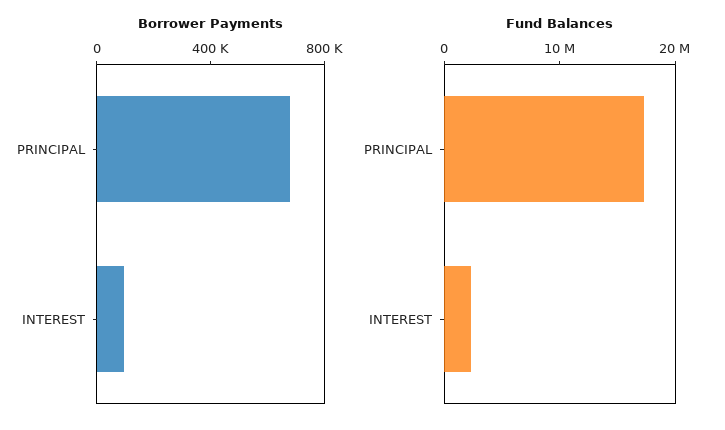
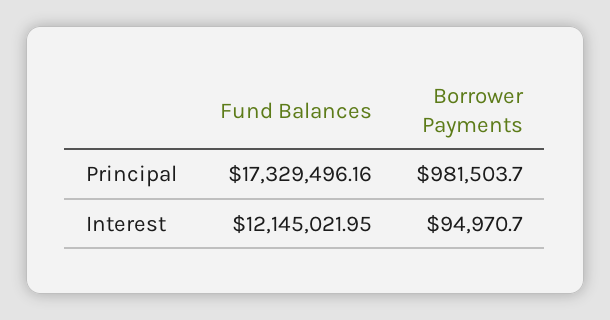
Borrower Payments, PRINCIPAL: 700000 -> 981503.7
Fund Balances, INTEREST: 2000000 -> 12145021.95

